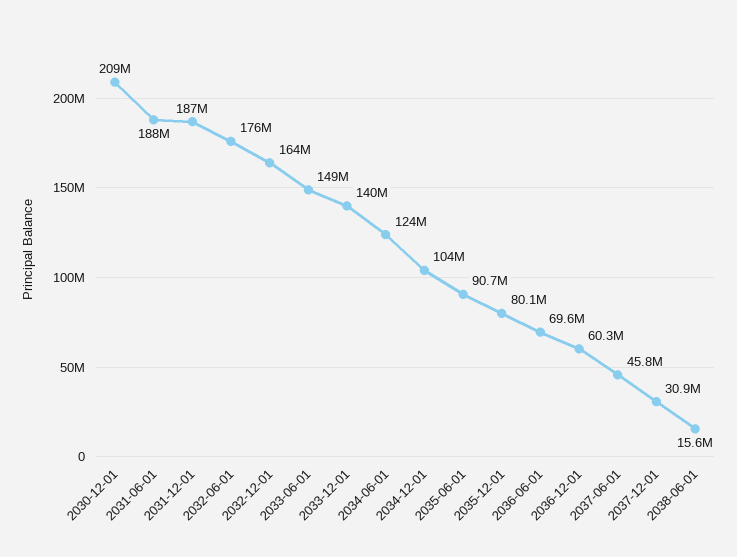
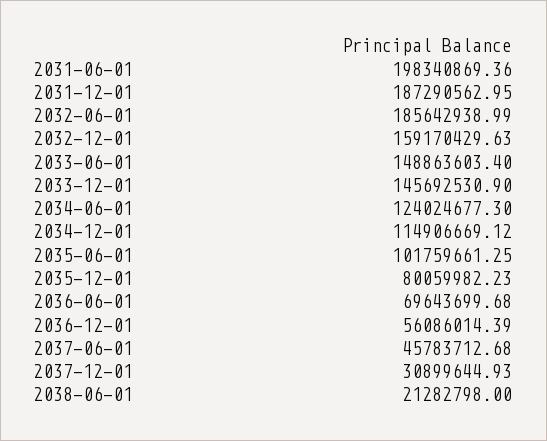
2030-12-01: 209000000 -> none
2031-06-01: 188000000 -> 198340869.36
2032-06-01: 176000000 -> 185642938.99
2032-12-01: 164000000 -> 159170429.63
2033-12-01: 140000000 -> 145692530.9
2034-12-01: 104000000 -> 114906669.12
2035-06-01: 90700000 -> 101759661.25
2036-12-01: 60300000 -> 56086014.39
2038-06-01: 15600000 -> 21282798

